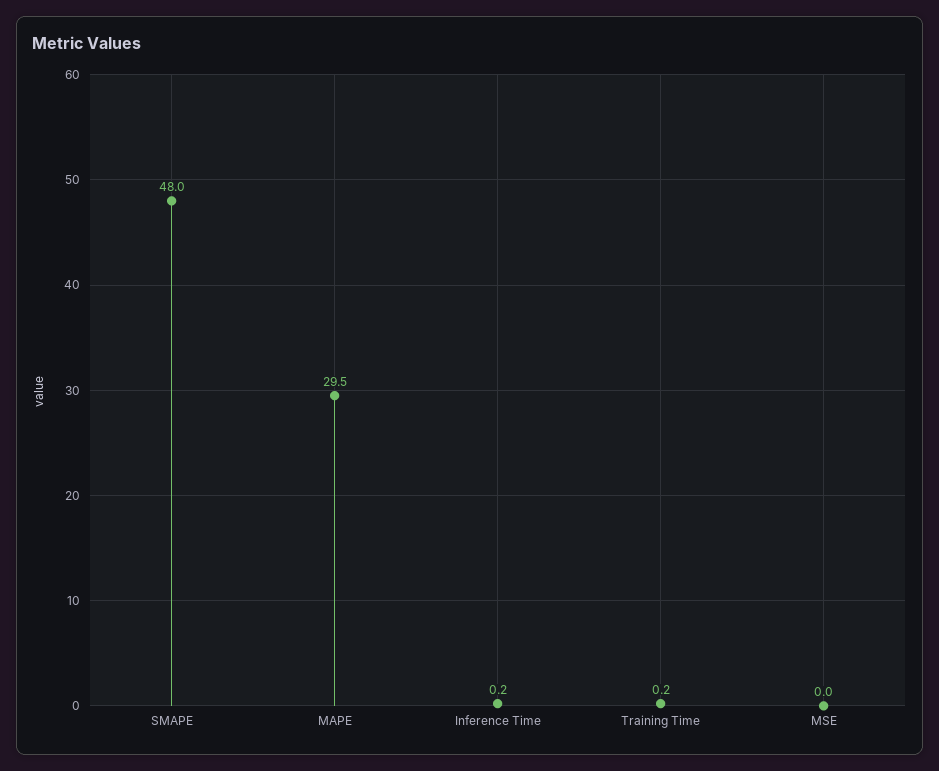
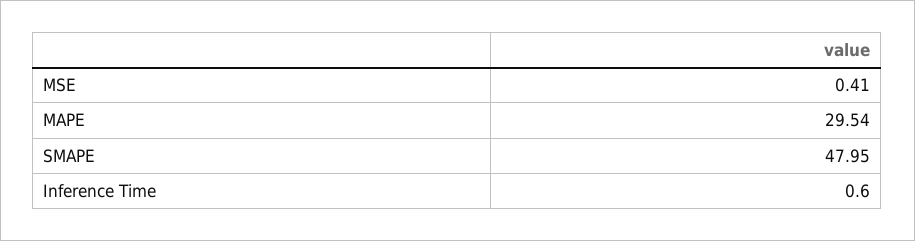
Inference Time: 0.2 -> 0.6
Training Time: 0.2 -> none
MSE: 0 -> 0.41

